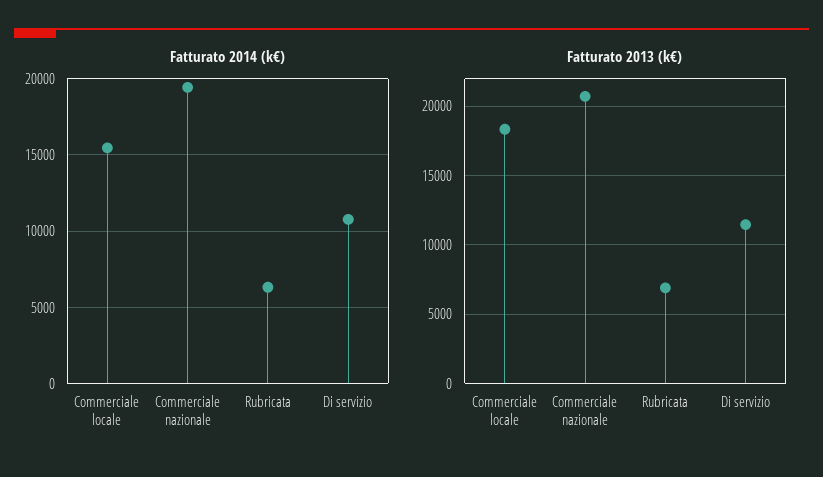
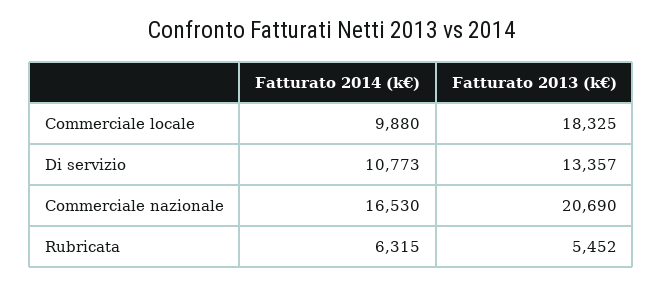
Fatturato 2014 (k€), Commerciale locale: 15500 -> 9880
Fatturato 2014 (k€), Commerciale nazionale: 19500 -> 16530
Fatturato 2013 (k€), Rubricata: 7000 -> 5452
Fatturato 2013 (k€), Di servizio: 11500 -> 13357

